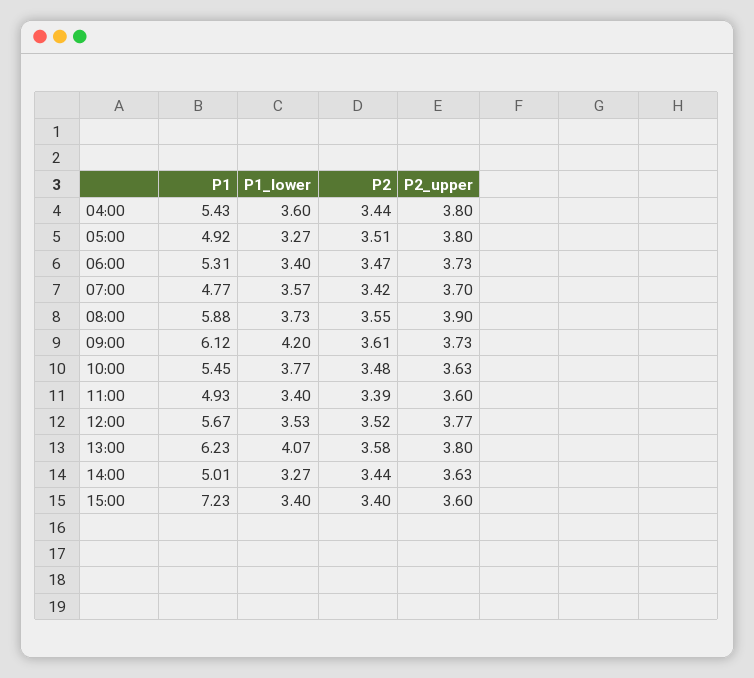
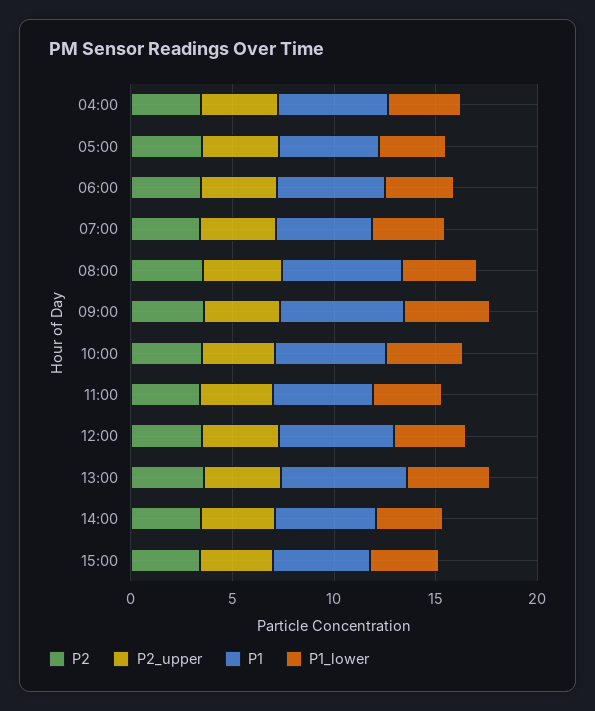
P1, 15:00: 7.23 -> 5

